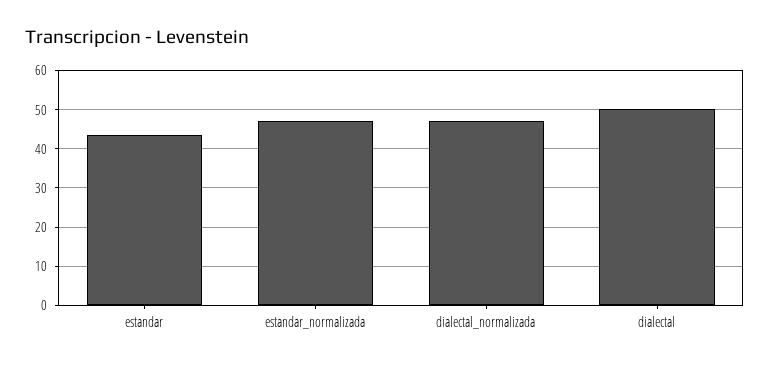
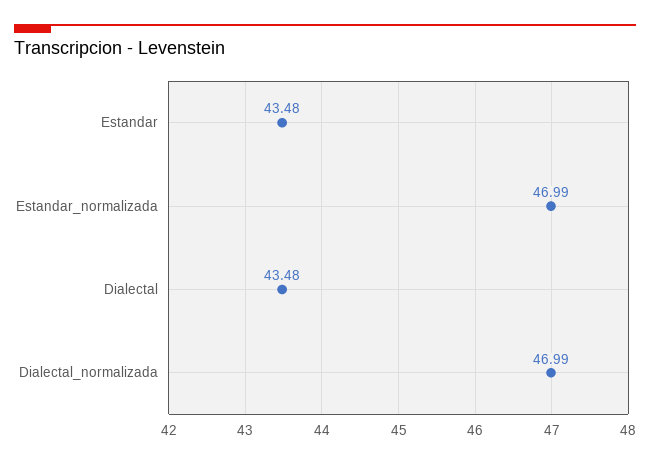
dialectal: 50 -> 43.48

